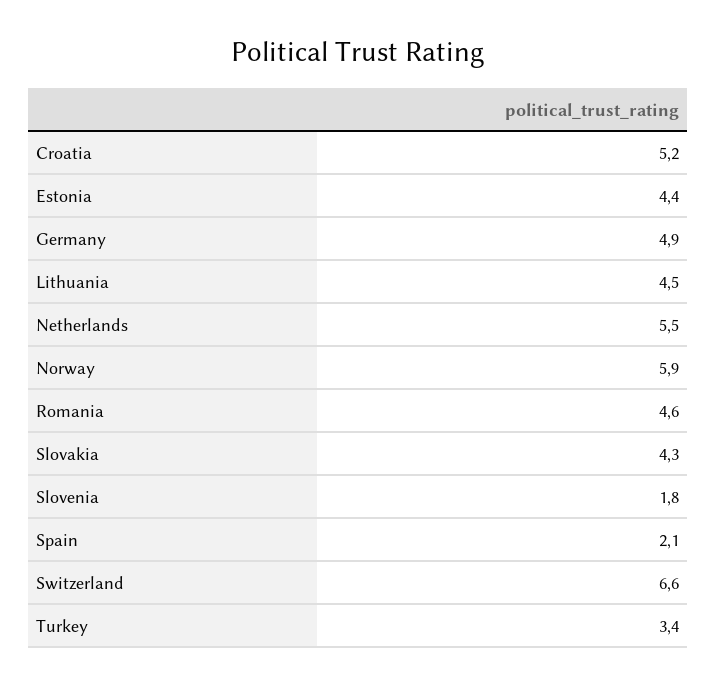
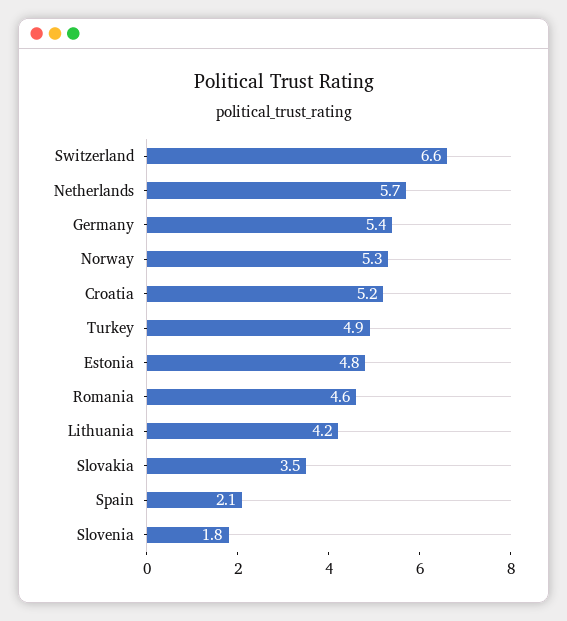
Estonia: 4.4 -> 4.8
Germany: 4.9 -> 5.4
Lithuania: 4.5 -> 4.2
Netherlands: 5.5 -> 5.7
Norway: 5.9 -> 5.3
Slovakia: 4.3 -> 3.5
Turkey: 3.4 -> 4.9

